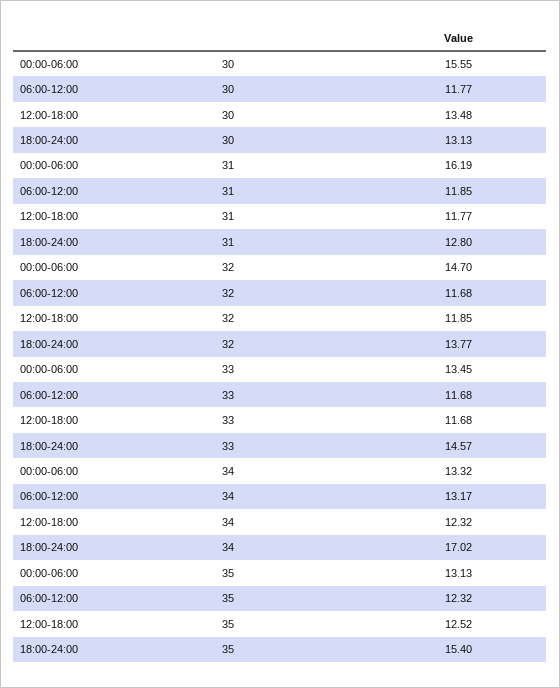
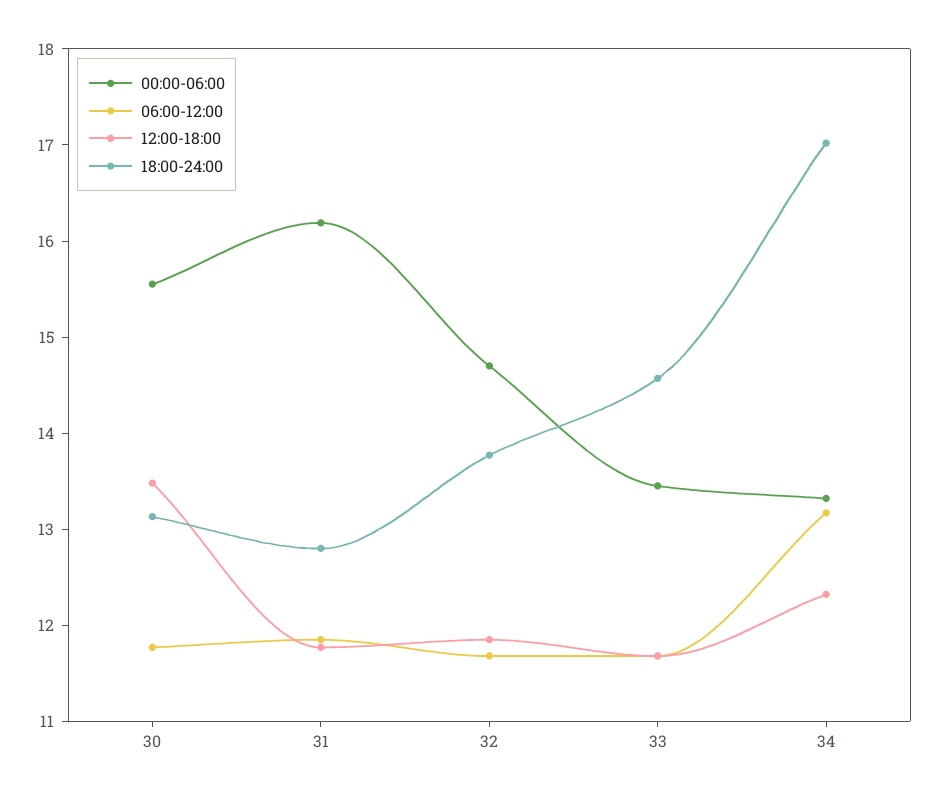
00:00-06:00, 35: 13.13 -> none
06:00-12:00, 35: 12.32 -> none
12:00-18:00, 35: 12.52 -> none
18:00-24:00, 35: 15.4 -> none

